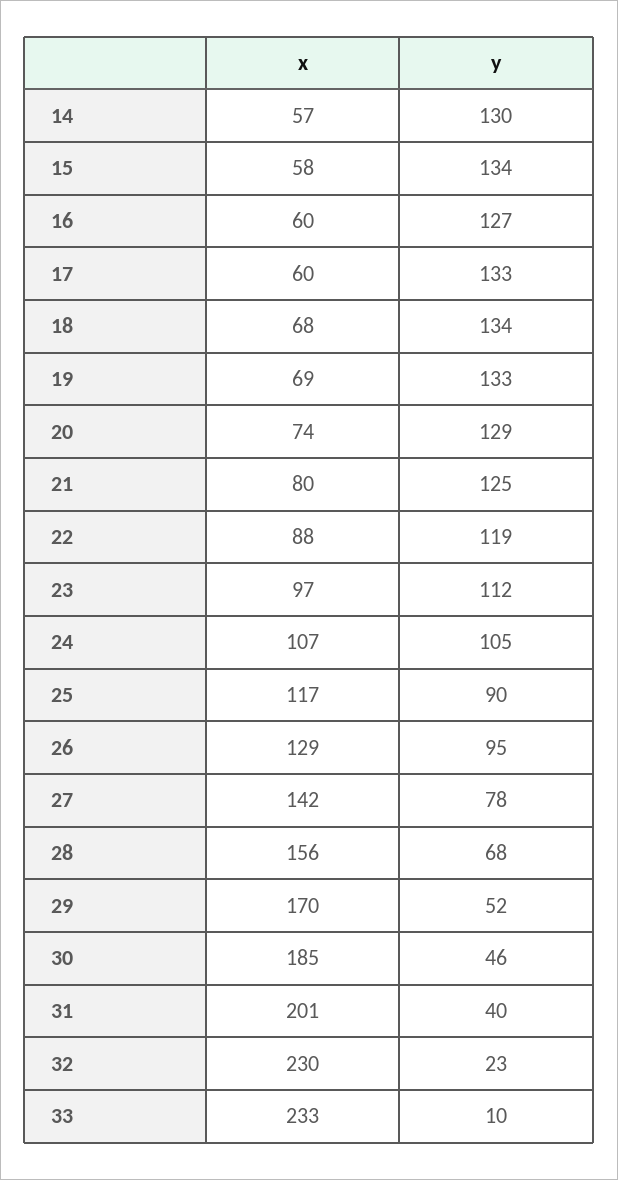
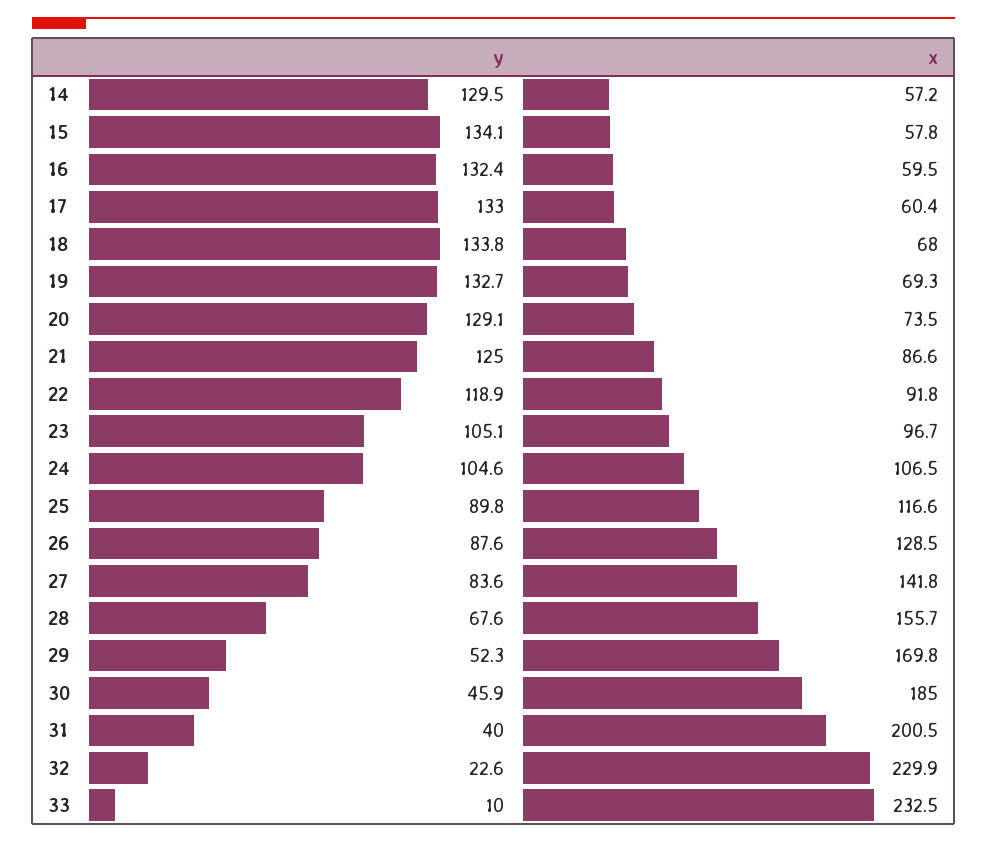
y, 16: 127 -> 132.4
x, 21: 80 -> 86.6
x, 22: 88 -> 91.8
y, 23: 112 -> 105.1
y, 26: 95 -> 87.6
y, 27: 78 -> 83.6

